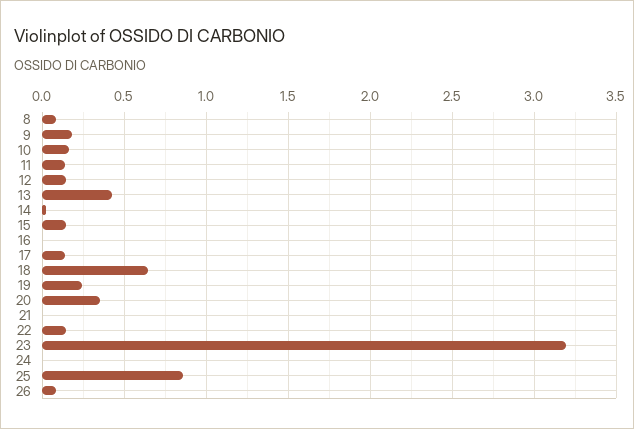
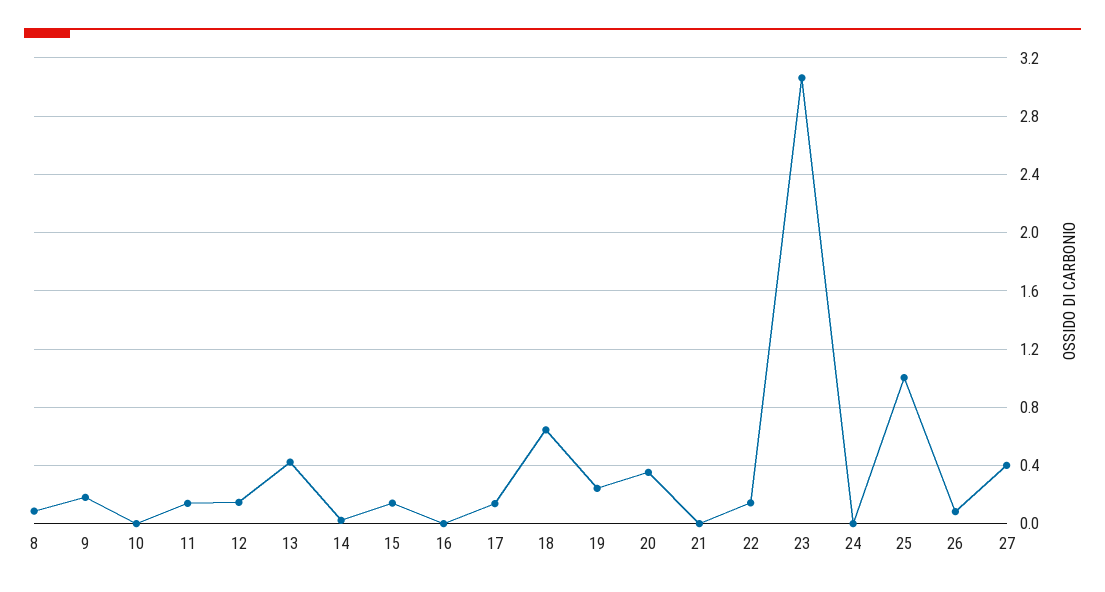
10: 0.15 -> 0
23: 3.2 -> 3.05
25: 0.85 -> 1
27: none -> 0.4

